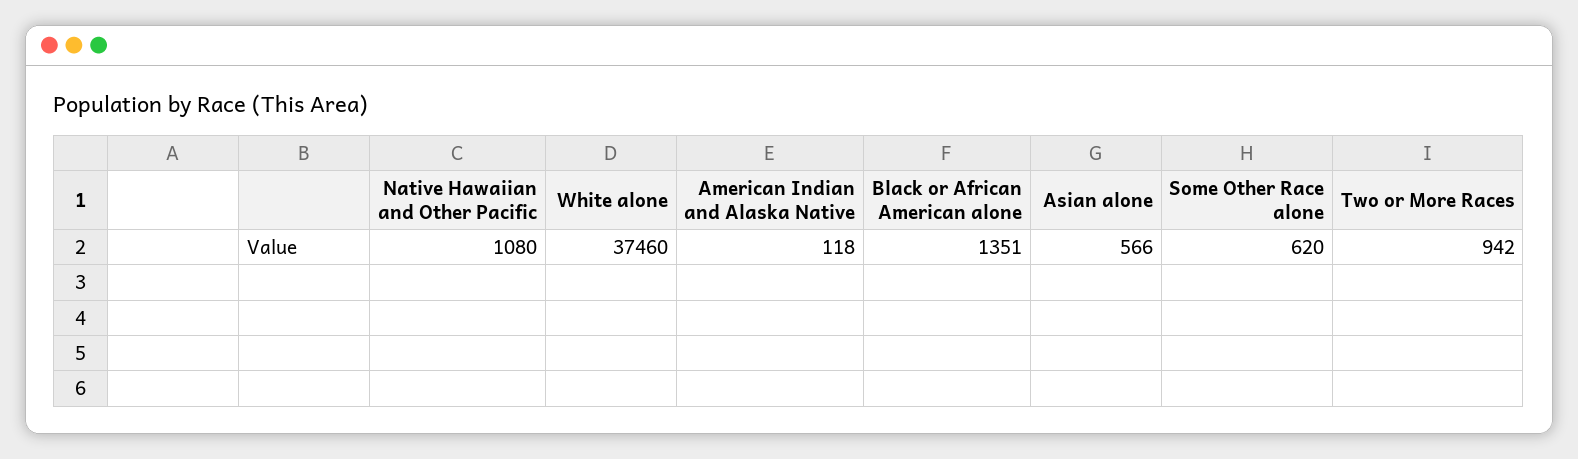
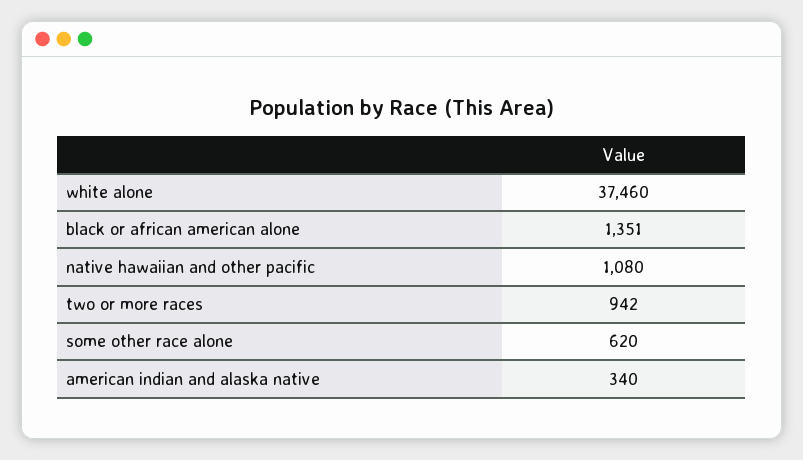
American Indian and Alaska Native: 118 -> 340
Asian alone: 566 -> none

